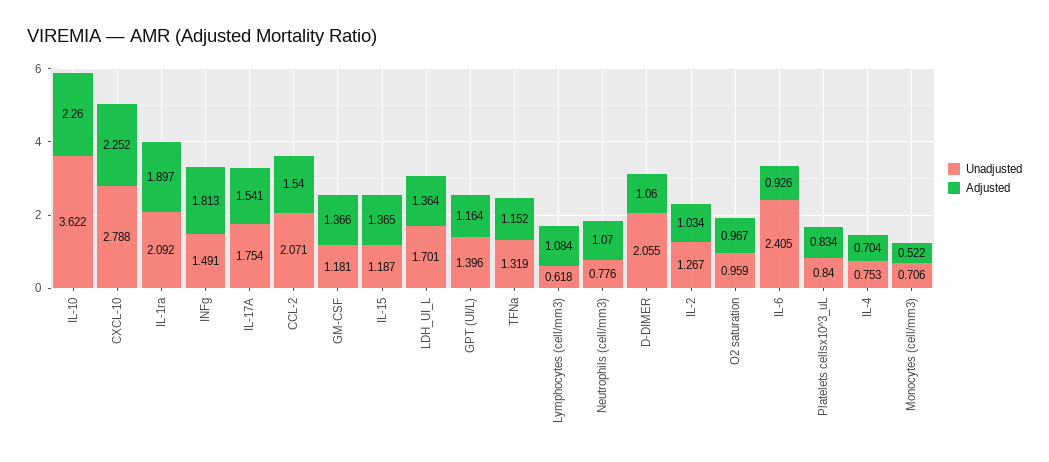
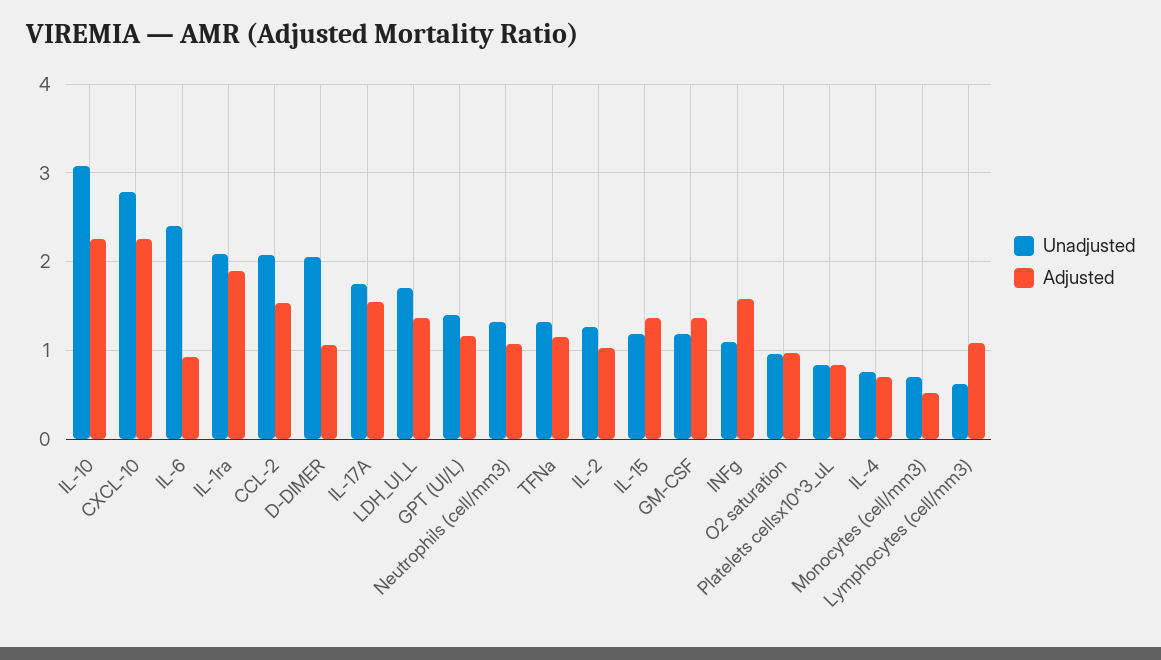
Unadjusted, IL-10: 3.622 -> 3.1
Unadjusted, INFg: 1.491 -> 1.1
Adjusted, INFg: 1.813 -> 1.6
Unadjusted, Neutrophils (cell/mm3): 0.776 -> 1.3

